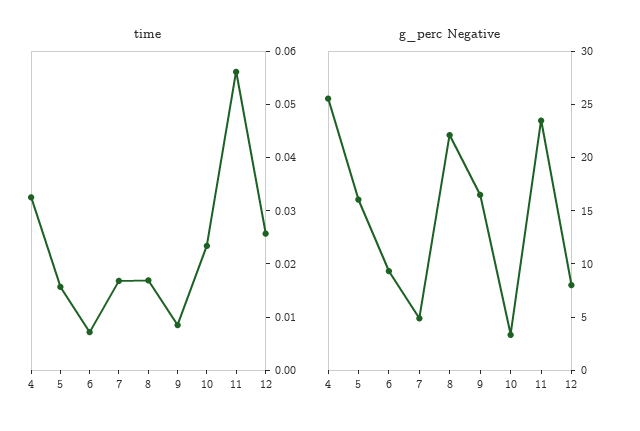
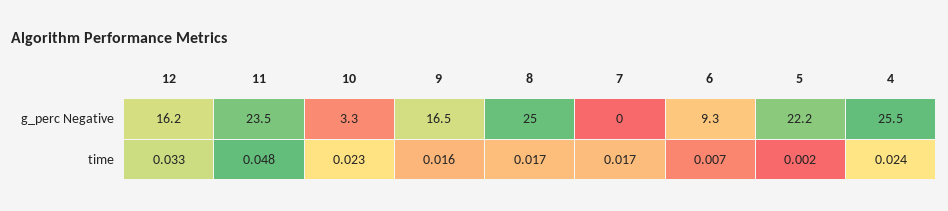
time, 4: 0.032 -> 0.024
time, 5: 0.016 -> 0.002
time, 9: 0.008 -> 0.016
time, 11: 0.056 -> 0.048
time, 12: 0.026 -> 0.033
g_perc Negative, 5: 16 -> 22.2
g_perc Negative, 7: 5 -> 0
g_perc Negative, 8: 22 -> 25
g_perc Negative, 12: 8 -> 16.2

